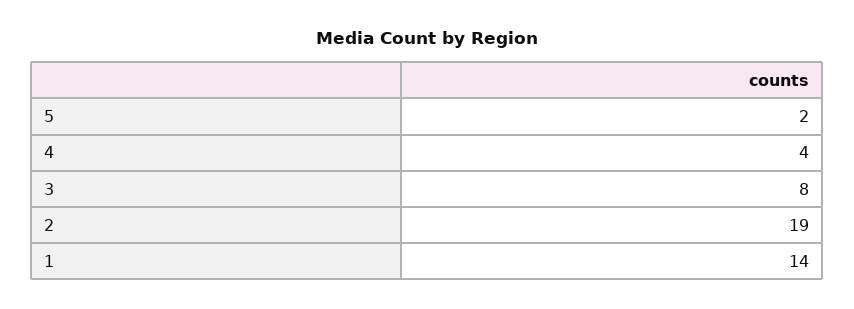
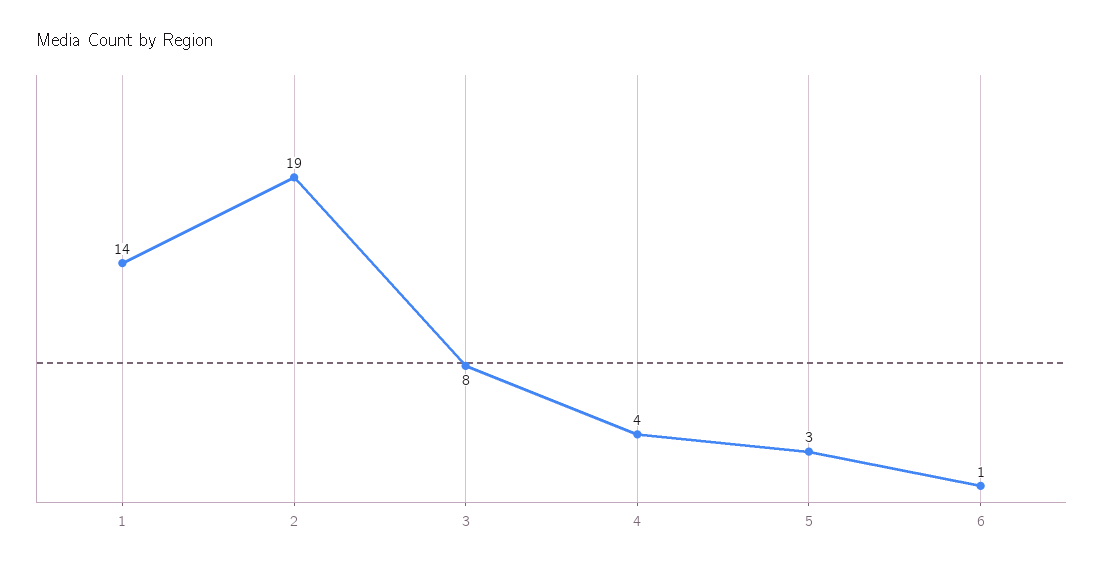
5: 2 -> 3
6: none -> 1

